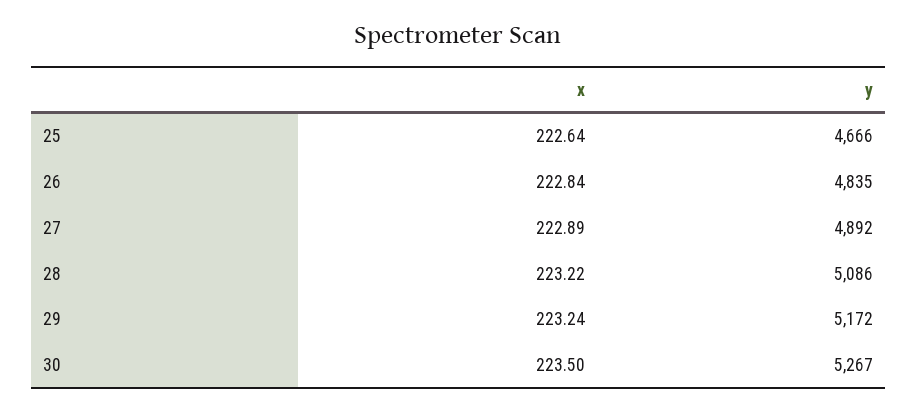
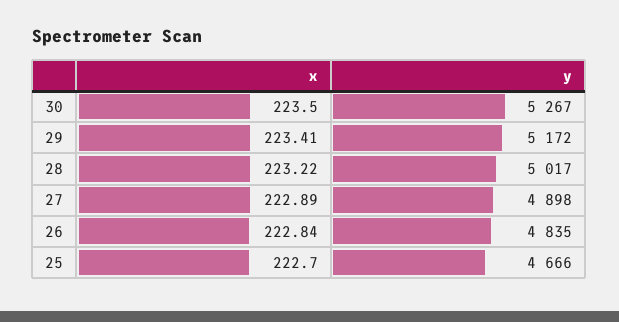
x, 25: 222.64 -> 222.7
y, 27: 4892 -> 4898
y, 28: 5086 -> 5017
x, 29: 223.24 -> 223.41

